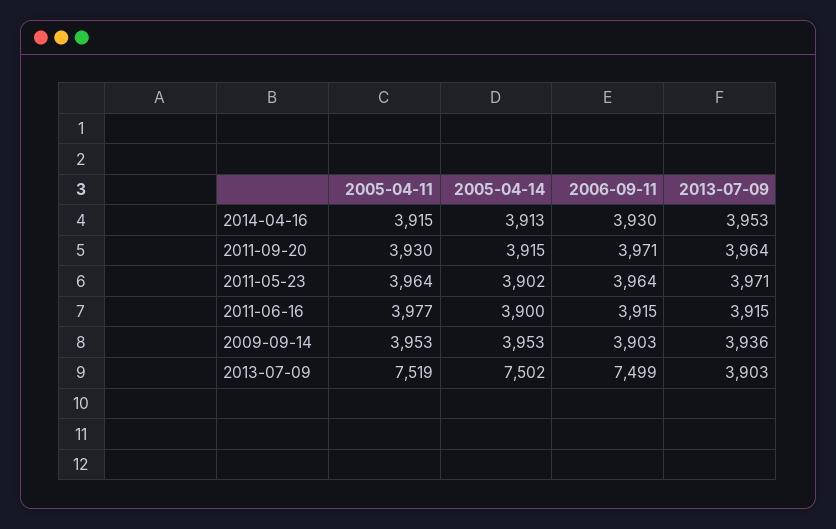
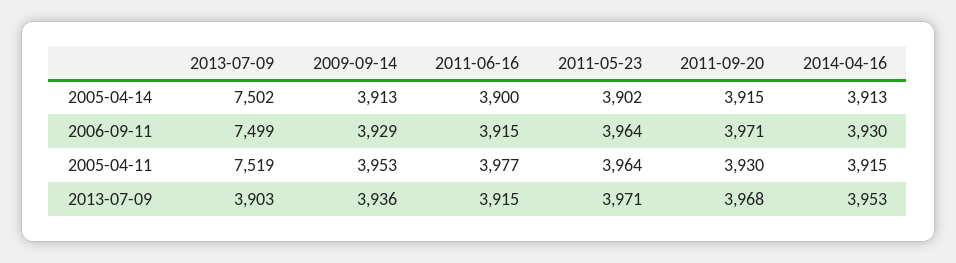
2013-07-09, 2011-09-20: 3964 -> 3968
2005-04-14, 2009-09-14: 3953 -> 3913
2006-09-11, 2009-09-14: 3903 -> 3929

